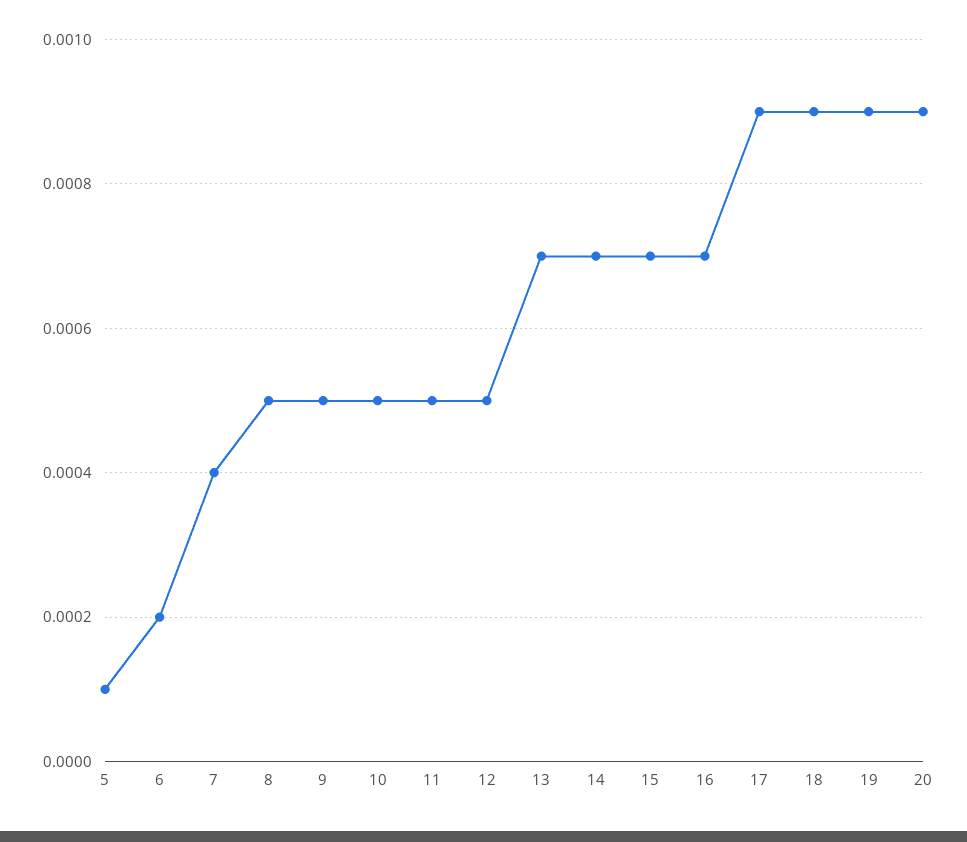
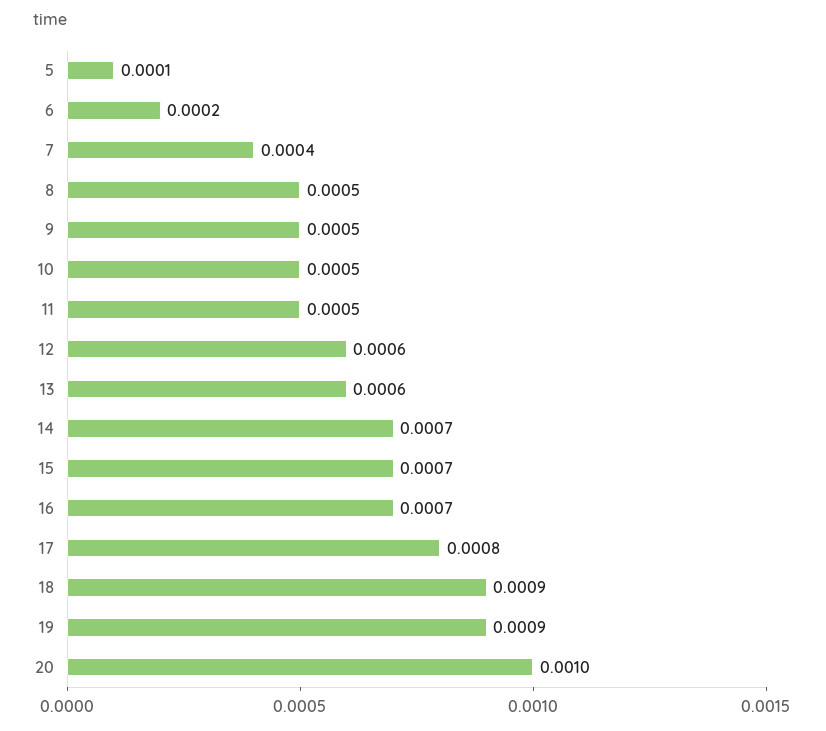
12: 0.0005 -> 0.0006
13: 0.0007 -> 0.0006
17: 0.0009 -> 0.0008
20: 0.0009 -> 0.001

